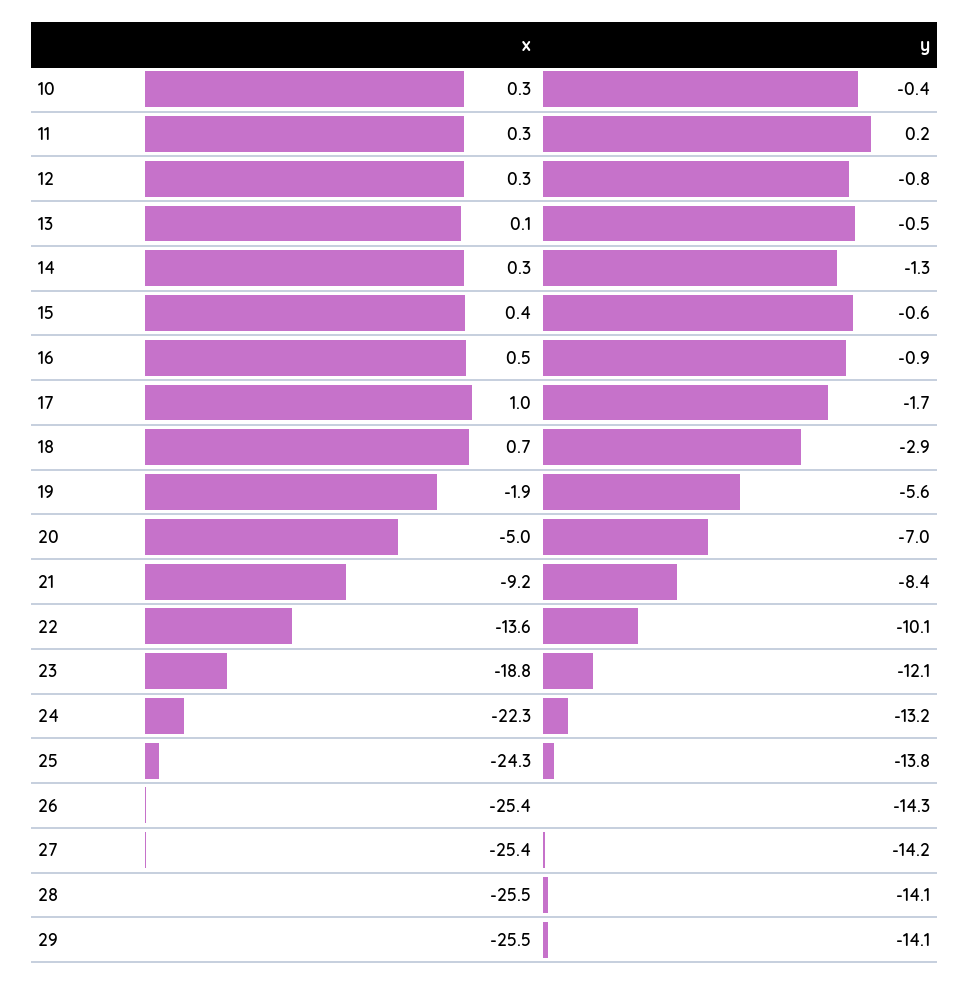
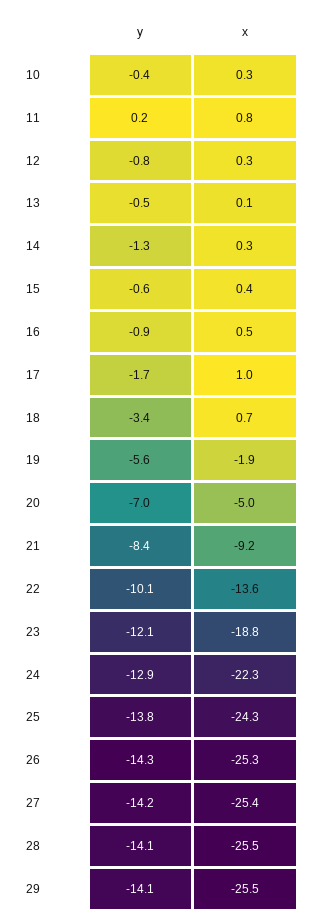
x, 11: 0.3 -> 0.8
y, 18: -2.9 -> -3.4
y, 24: -13.2 -> -12.9
x, 26: -25.4 -> -25.3

